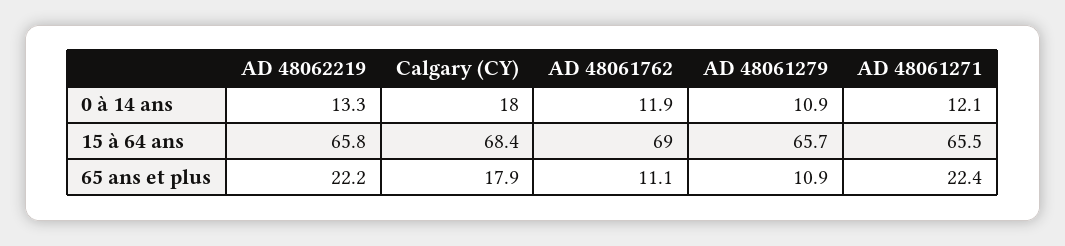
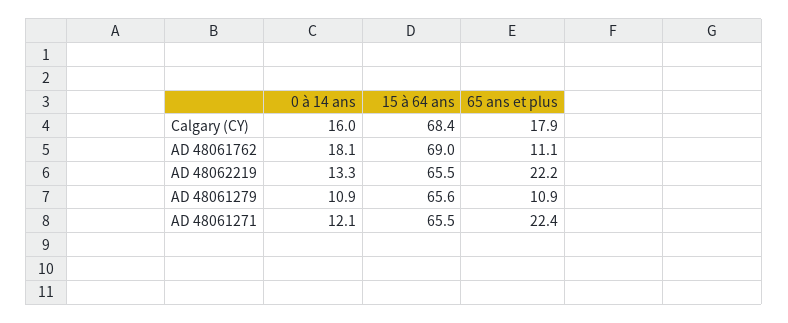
Calgary (CY), 0 à 14 ans: 18 -> 16
AD 48061762, 0 à 14 ans: 11.9 -> 18.1
AD 48062219, 15 à 64 ans: 65.8 -> 65.5
AD 48061279, 15 à 64 ans: 65.7 -> 65.6

